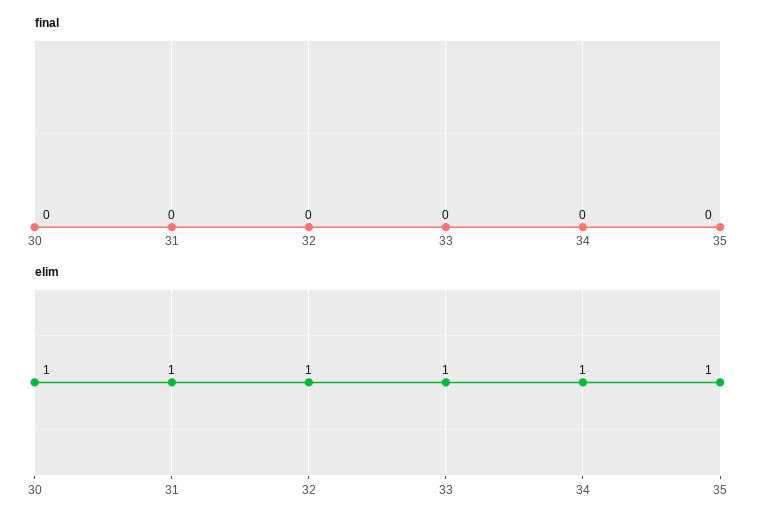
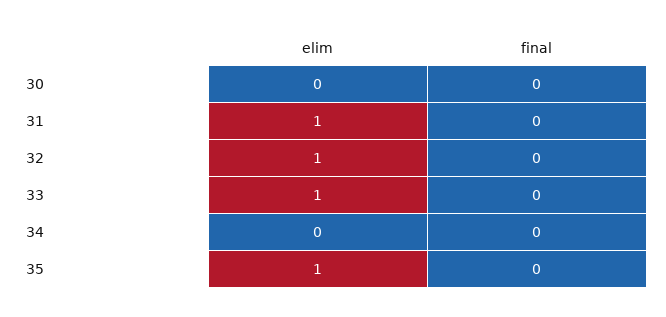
elim, 30: 1 -> 0
elim, 34: 1 -> 0

